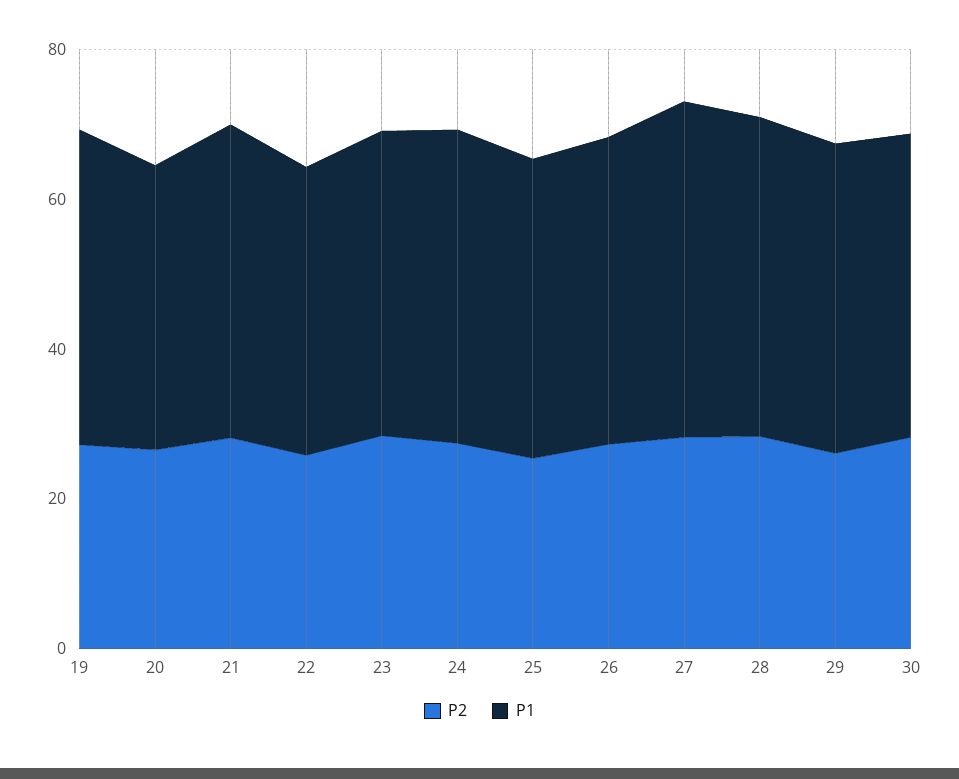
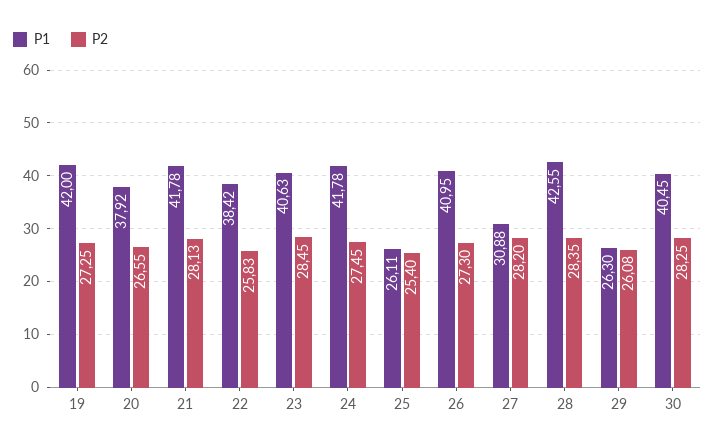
P1, 25: 40 -> 26.11
P1, 27: 45 -> 30.88
P1, 29: 40 -> 26.3

